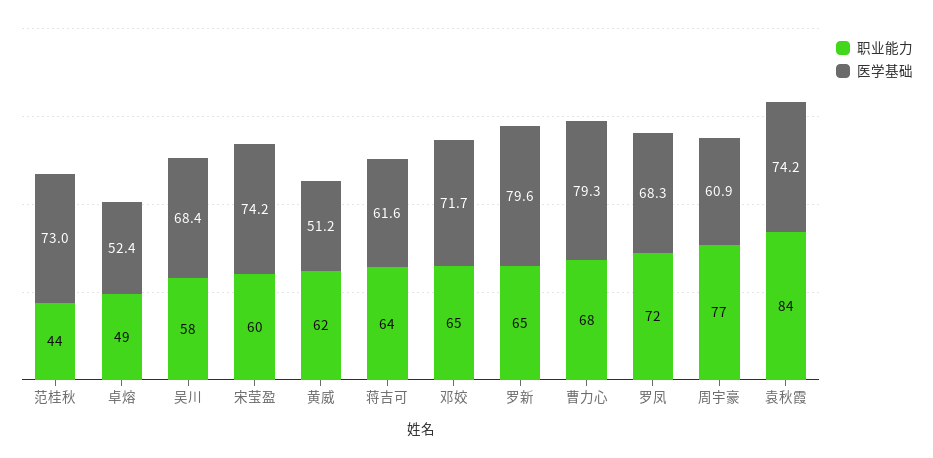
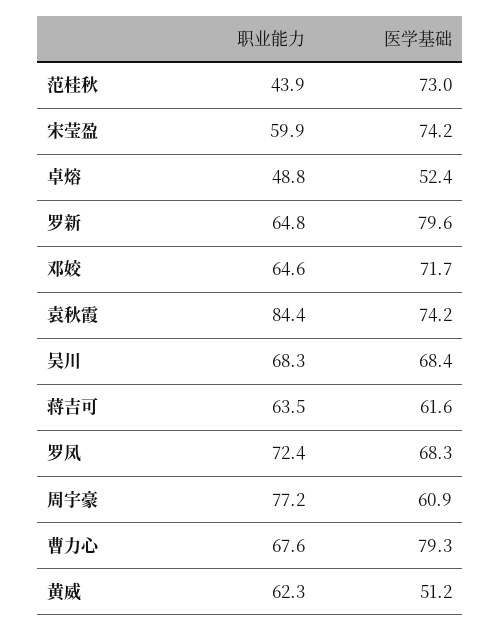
职业能力, 吴川: 58 -> 68.3

